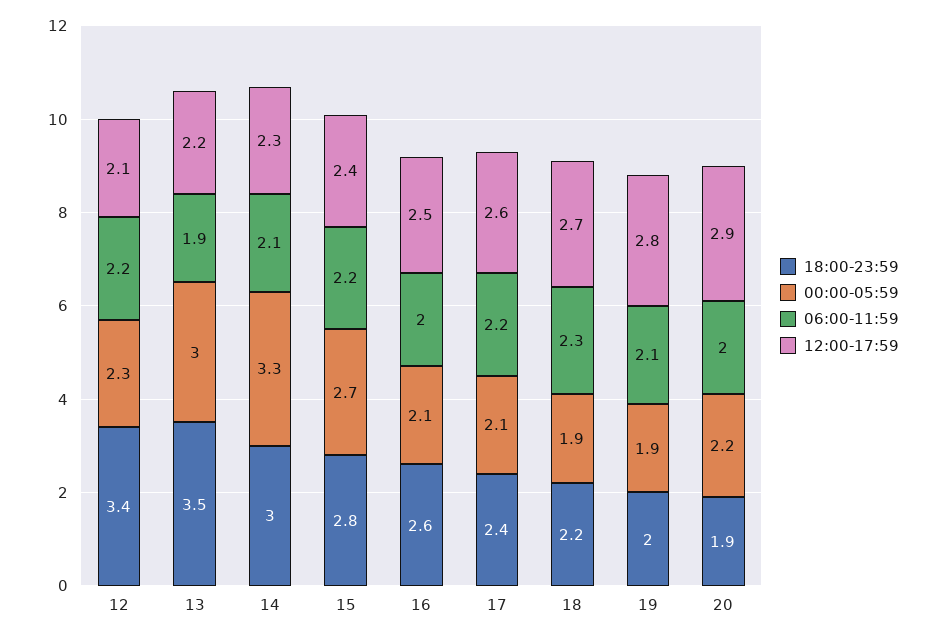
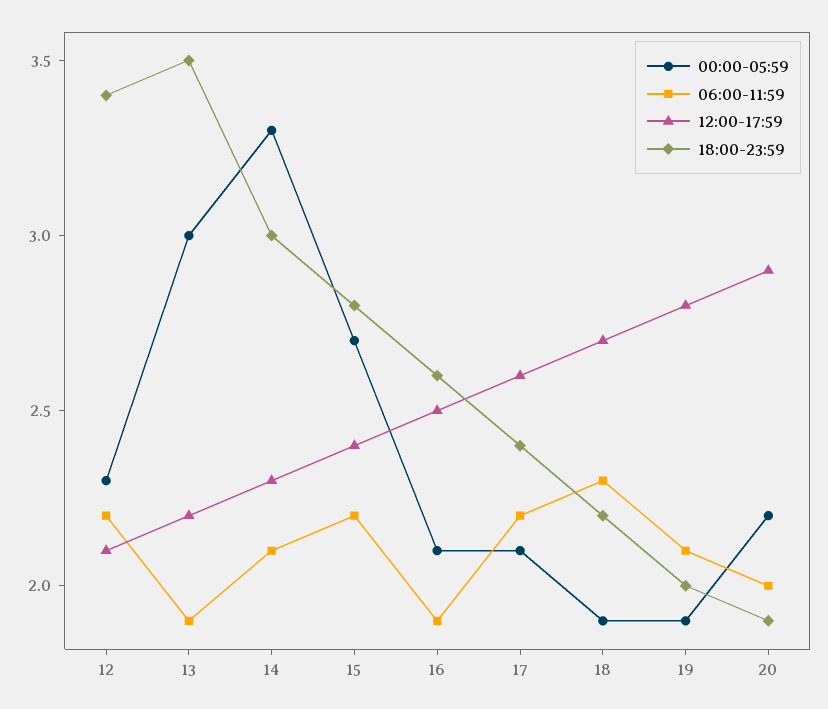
06:00-11:59, 16: 2 -> 1.9

